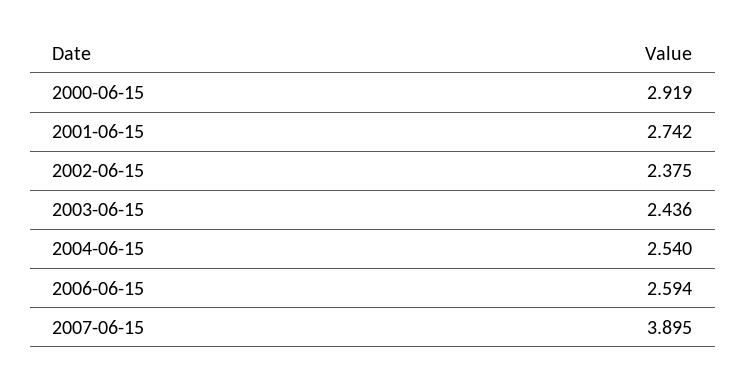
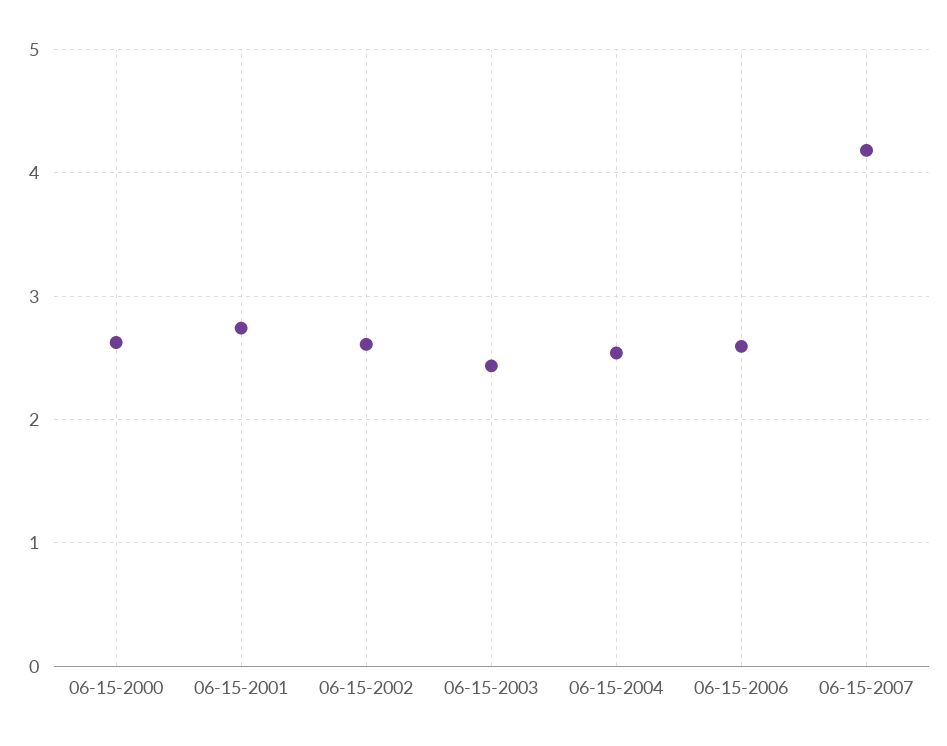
2000-06-15: 2.919 -> 2.6
2002-06-15: 2.375 -> 2.6
2007-06-15: 3.895 -> 4.2

